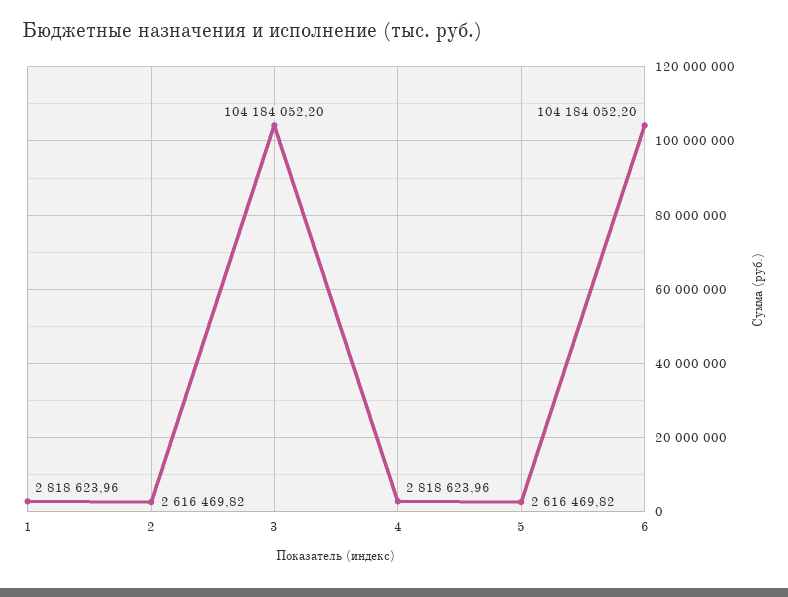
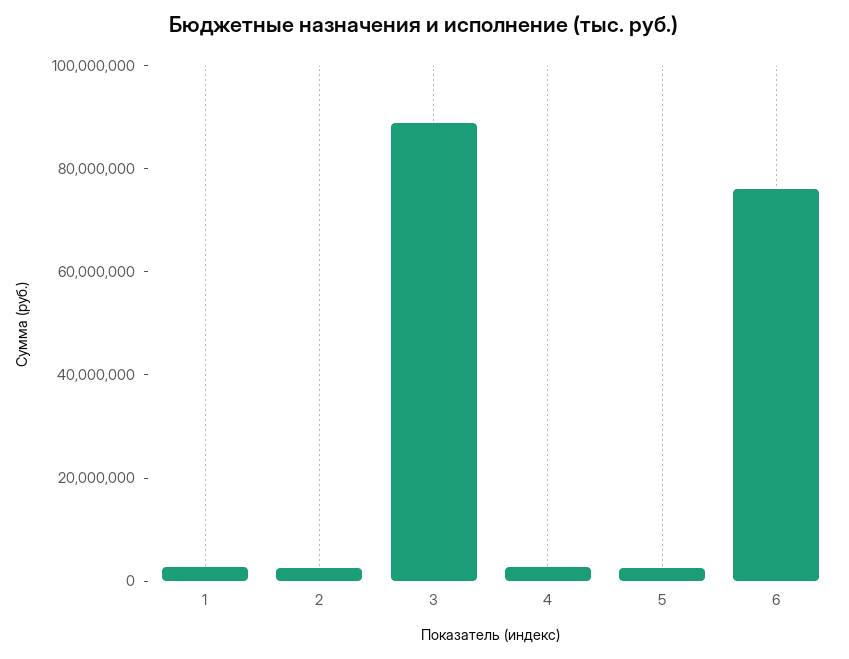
3: 104184052.2 -> 90000000
6: 104184052.2 -> 75000000

